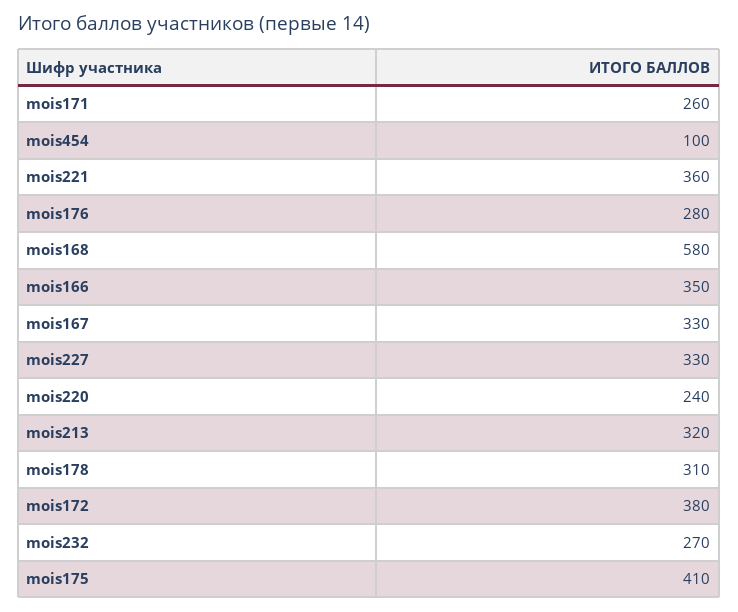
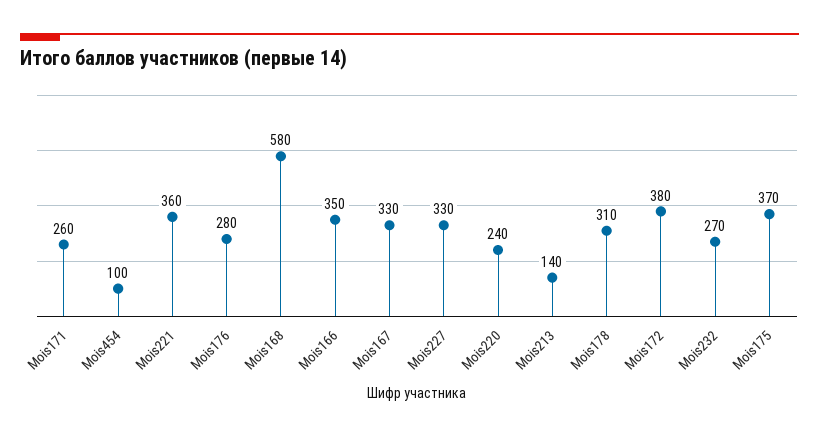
mois213: 320 -> 140
mois175: 410 -> 370

